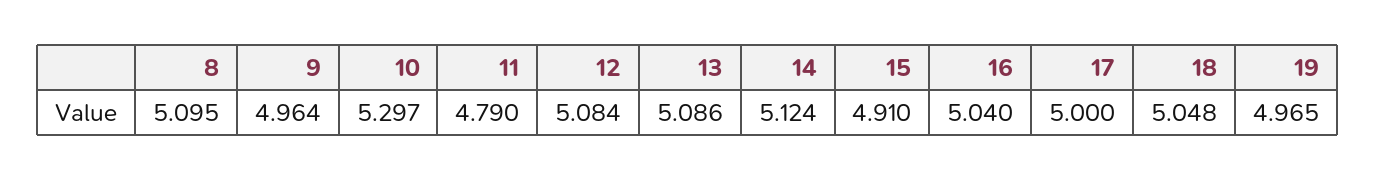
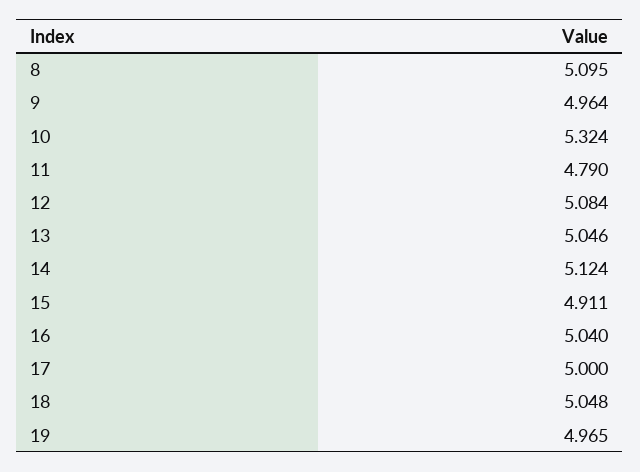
10: 5.297 -> 5.324
13: 5.086 -> 5.046
15: 4.91 -> 4.911

